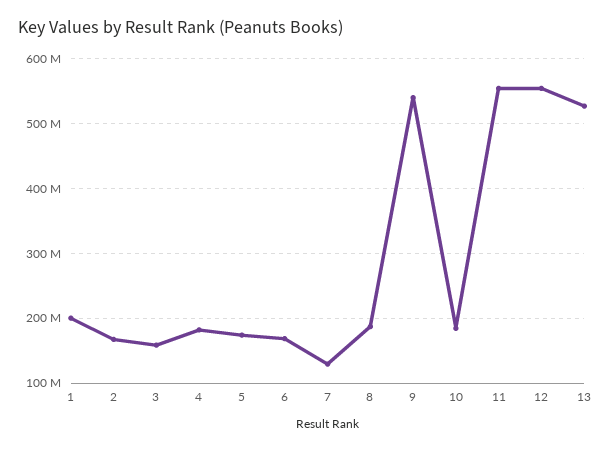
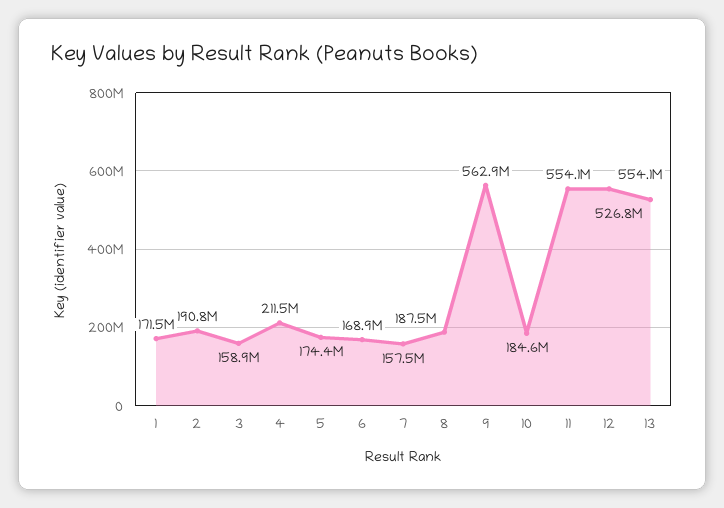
1: 200000000 -> 171500000
2: 170000000 -> 190800000
4: 180000000 -> 211500000
7: 130000000 -> 157500000
9: 540000000 -> 562900000

